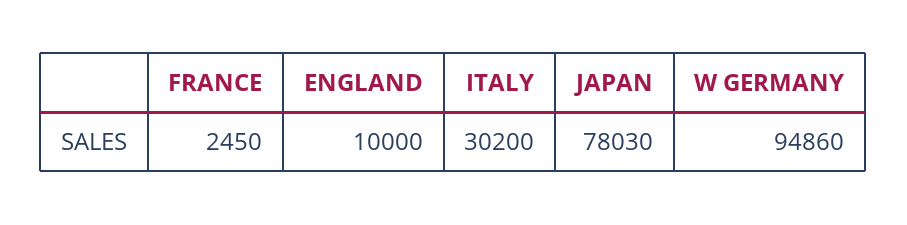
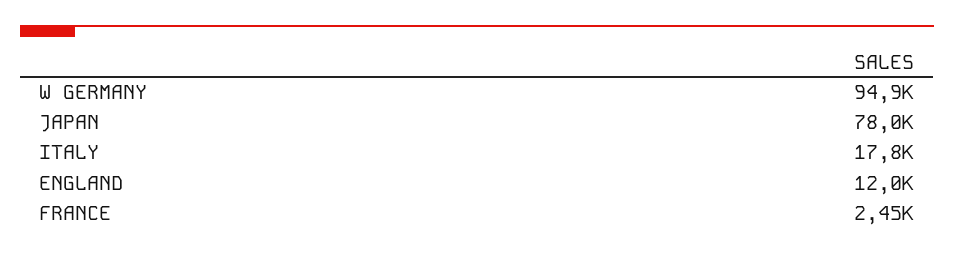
ENGLAND: 10000 -> 12000
ITALY: 30200 -> 17800

